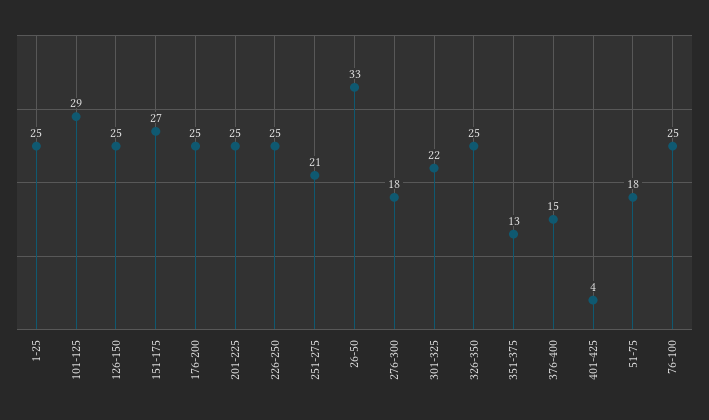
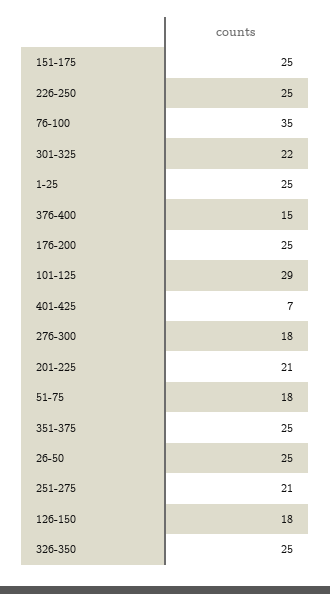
126-150: 25 -> 18
151-175: 27 -> 25
201-225: 25 -> 21
26-50: 33 -> 25
351-375: 13 -> 25
401-425: 4 -> 7
76-100: 25 -> 35

